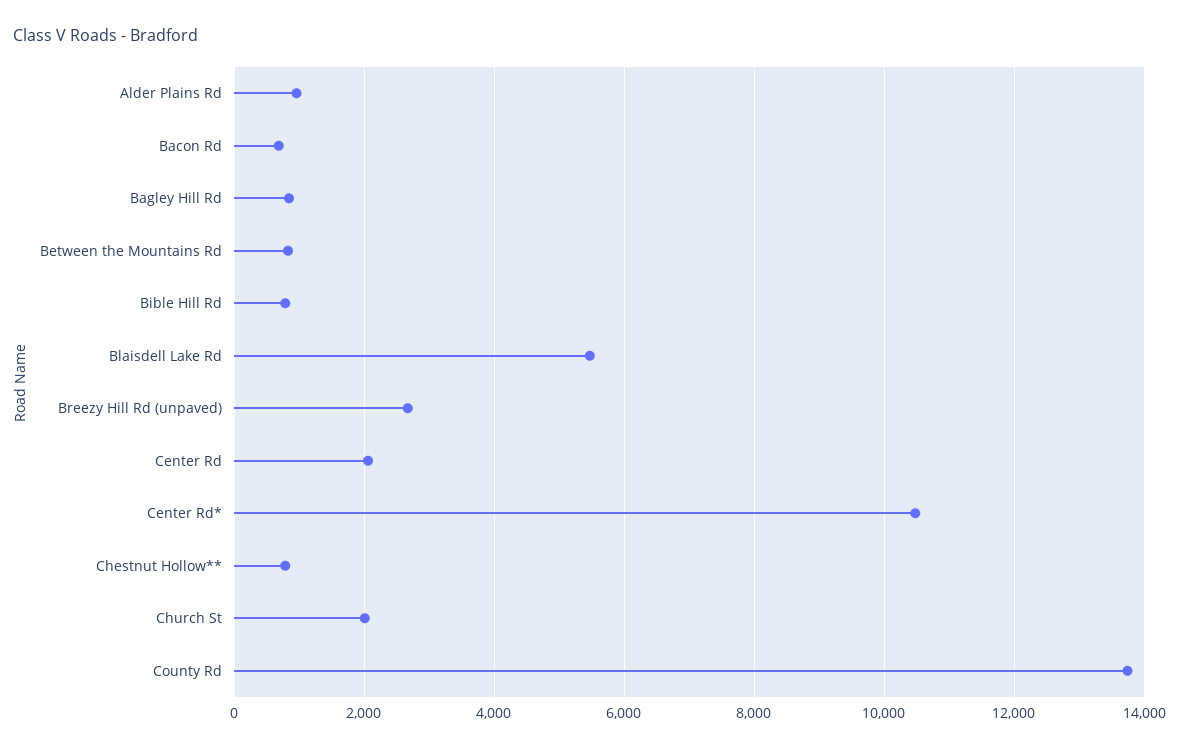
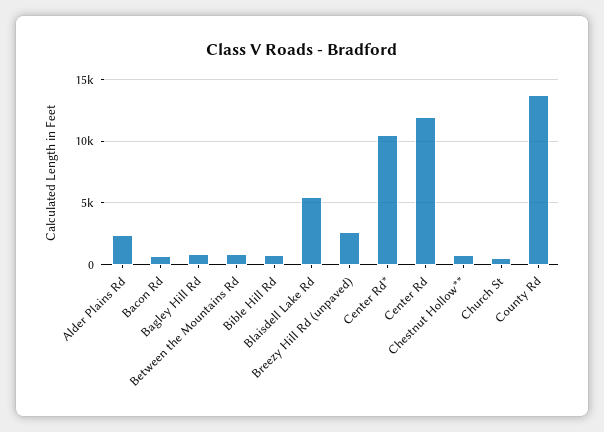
Alder Plains Rd: 1000 -> 2500
Center Rd: 2000 -> 12000
Church St: 2000 -> 500

